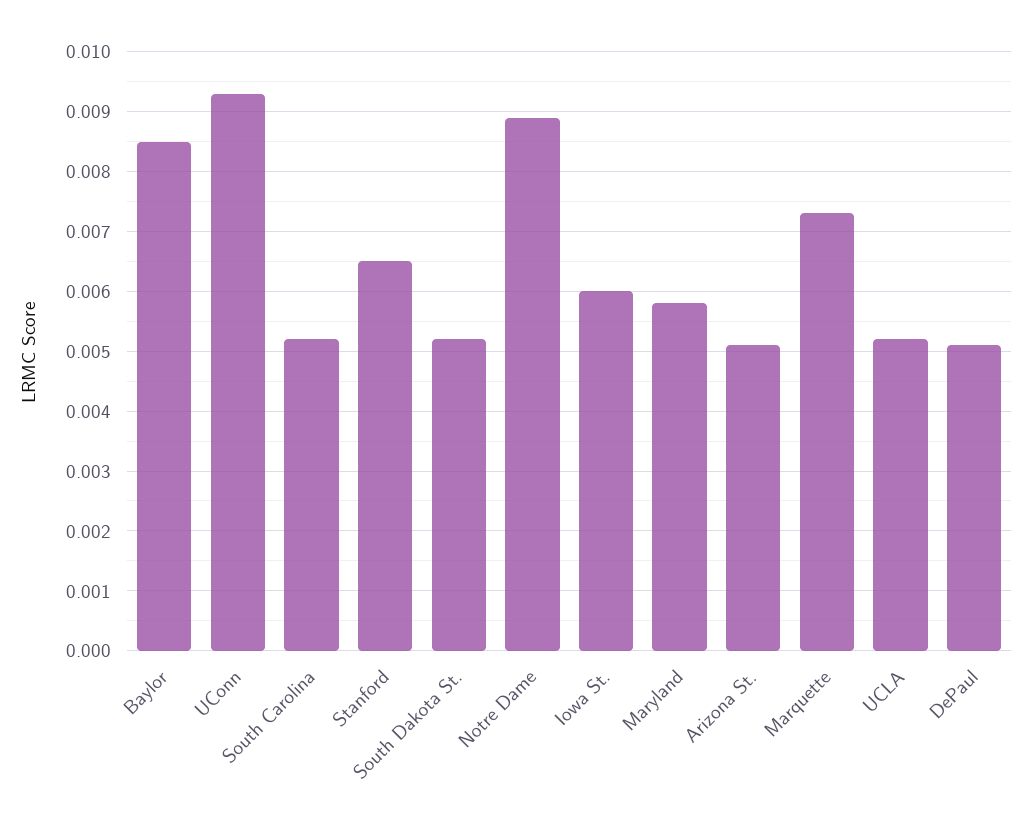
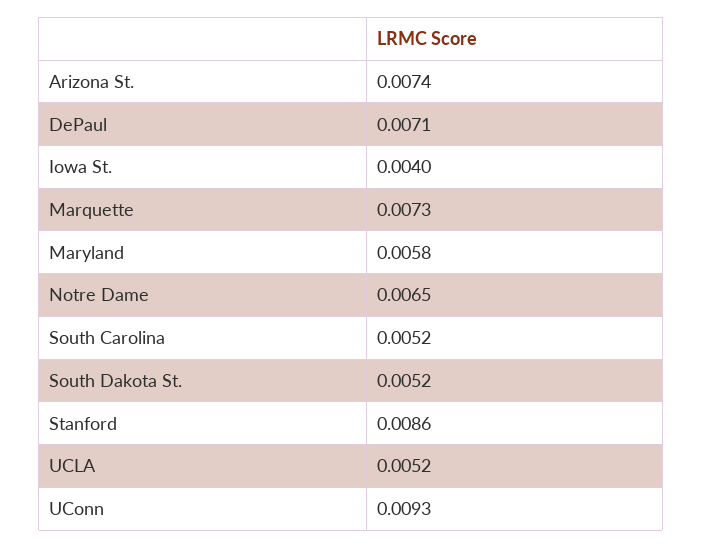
Baylor: 0.0085 -> none
Stanford: 0.0065 -> 0.0086
Notre Dame: 0.009 -> 0.0065
Iowa St.: 0.006 -> 0.004
Arizona St.: 0.005 -> 0.0074
DePaul: 0.005 -> 0.0071

